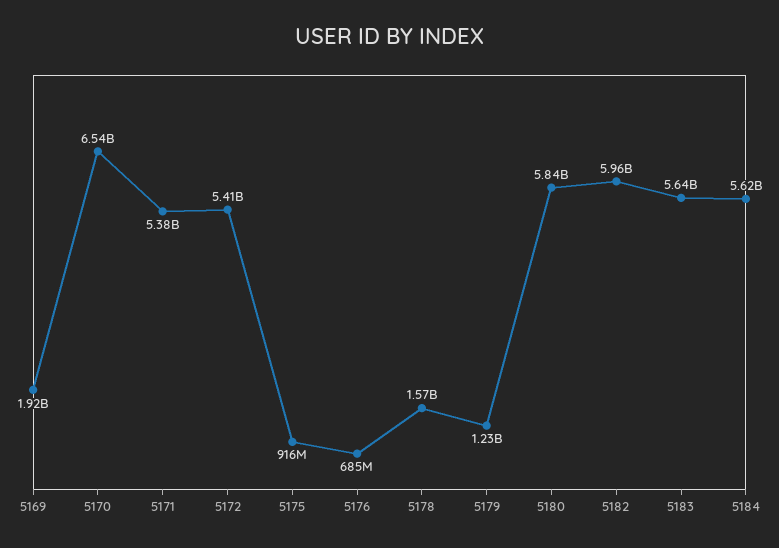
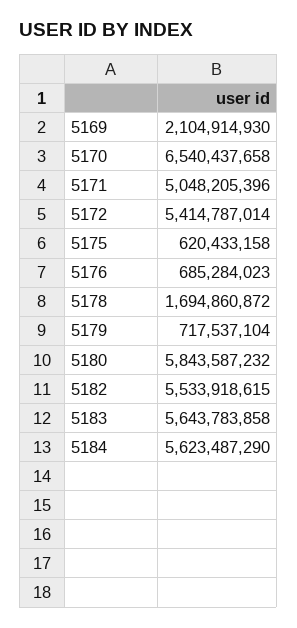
5169: 1920000000 -> 2104914930
5171: 5380000000 -> 5048205396
5175: 916000000 -> 620433158
5178: 1570000000 -> 1694860872
5179: 1230000000 -> 717537104
5182: 5960000000 -> 5533918615

